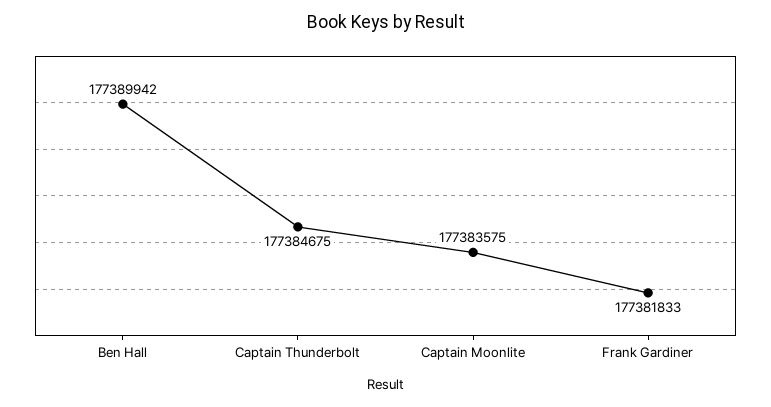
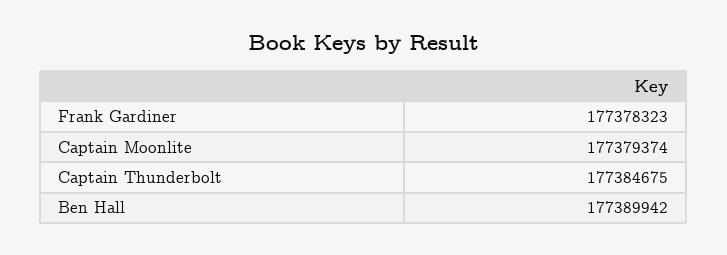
Captain Moonlite: 177383575 -> 177379374
Frank Gardiner: 177381833 -> 177378323

